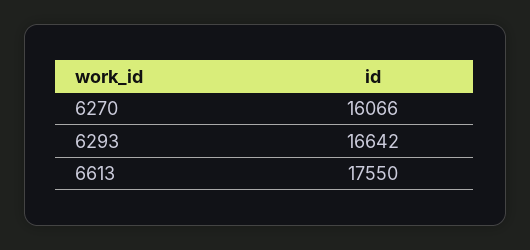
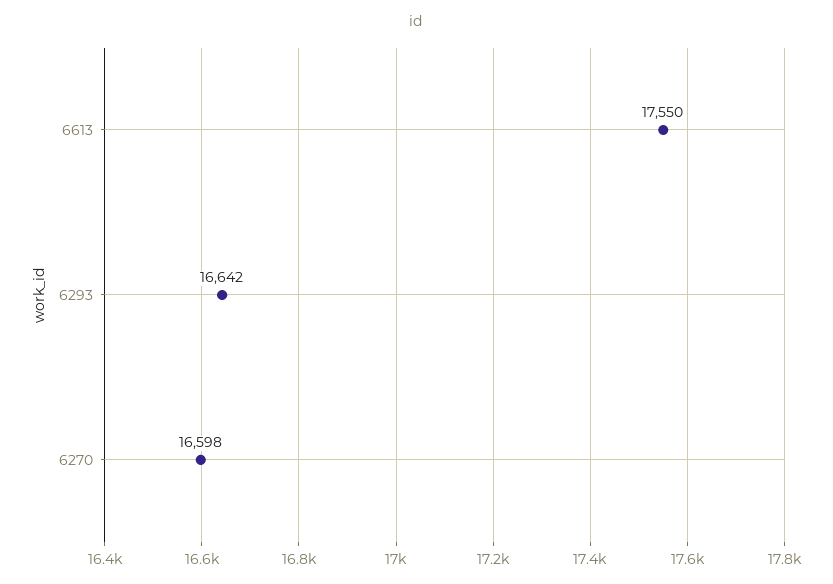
6270: 16066 -> 16598

